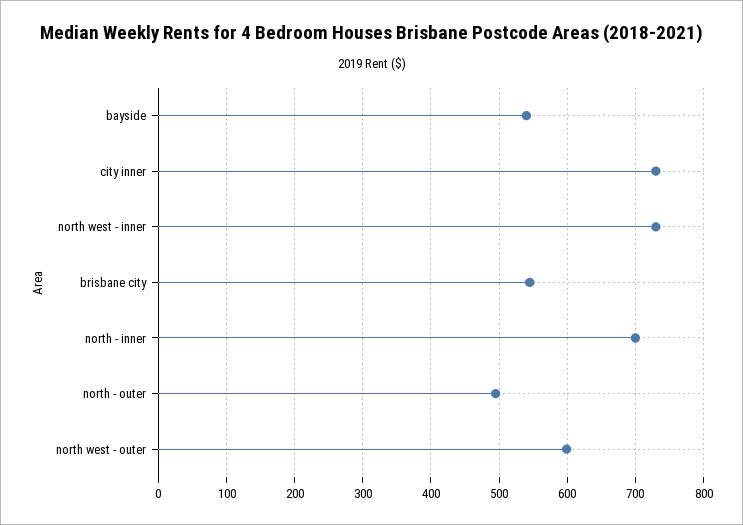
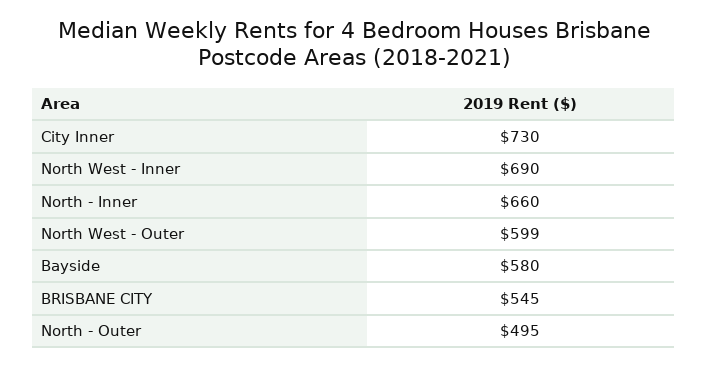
bayside: 540 -> 580
north west - inner: 730 -> 690
north - inner: 700 -> 660

